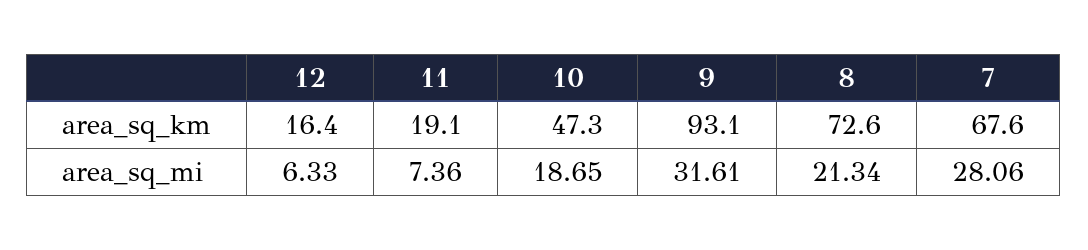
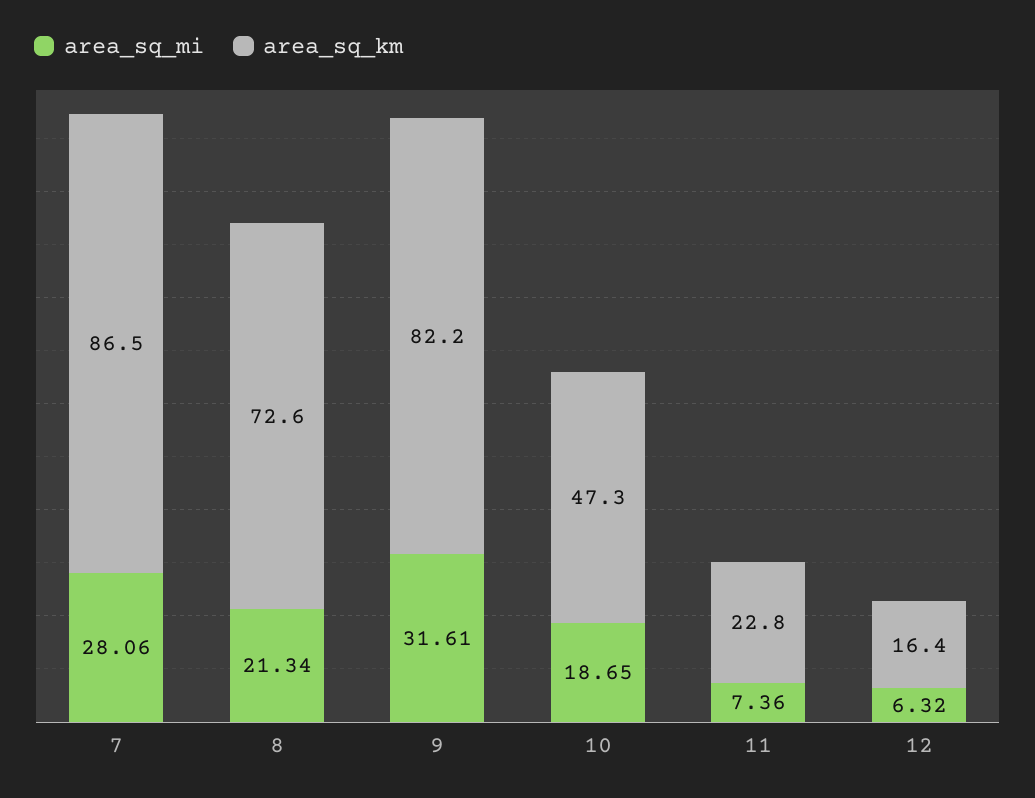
area_sq_km, 11: 19.1 -> 22.8
area_sq_km, 9: 93.1 -> 82.2
area_sq_km, 7: 67.6 -> 86.5
area_sq_mi, 12: 6.33 -> 6.32

